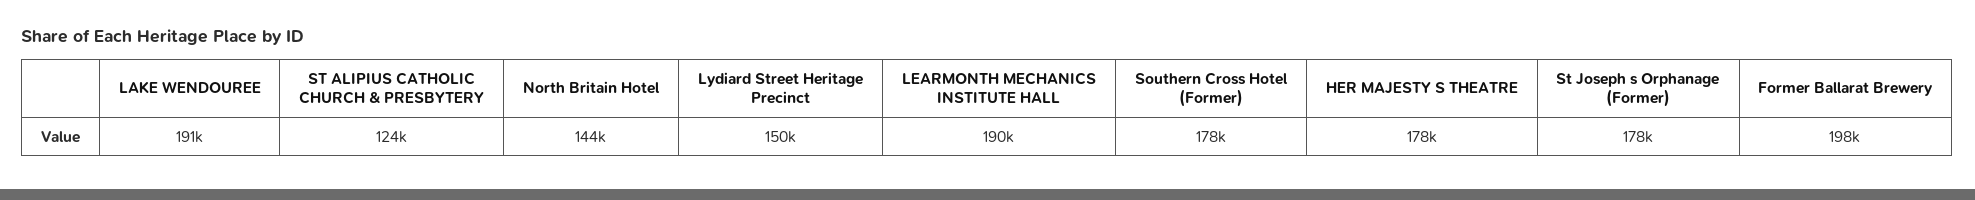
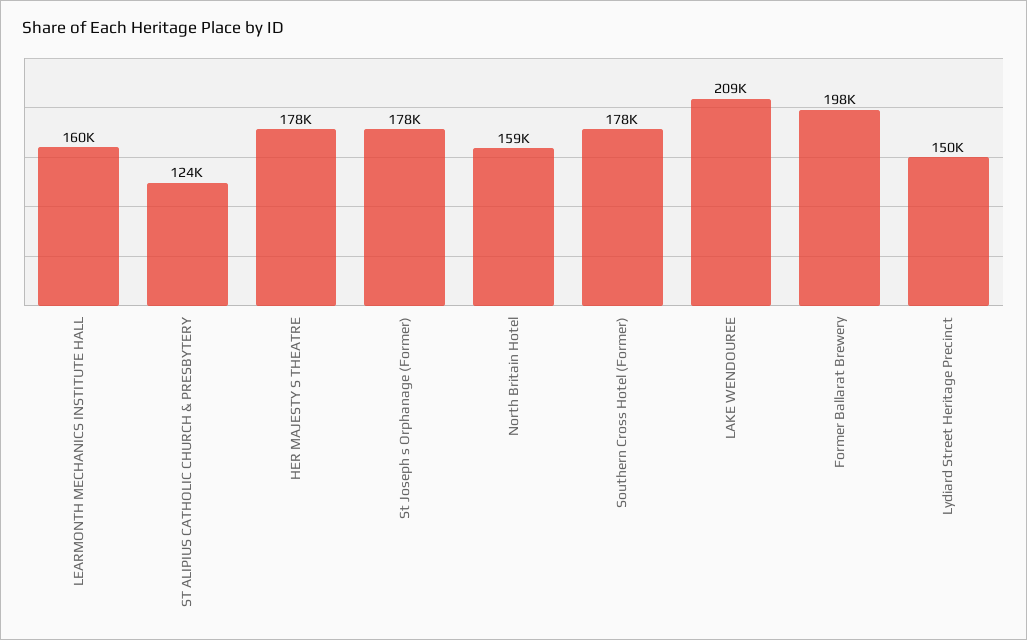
LAKE WENDOUREE: 191000 -> 209000
North Britain Hotel: 144000 -> 159000
LEARMONTH MECHANICS INSTITUTE HALL: 190000 -> 160000

